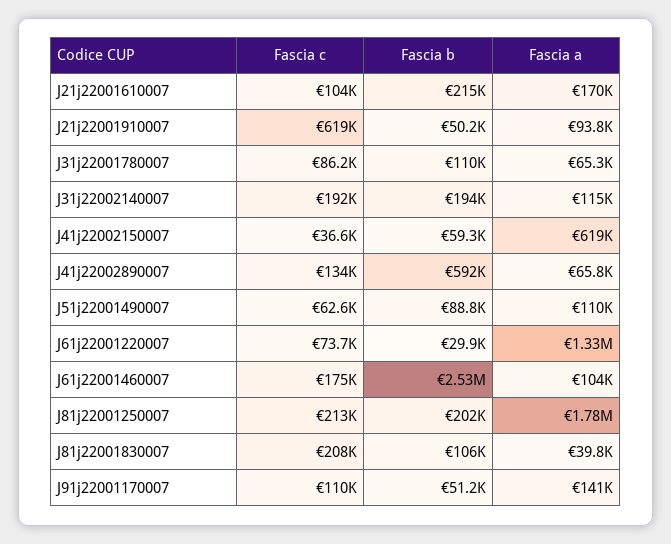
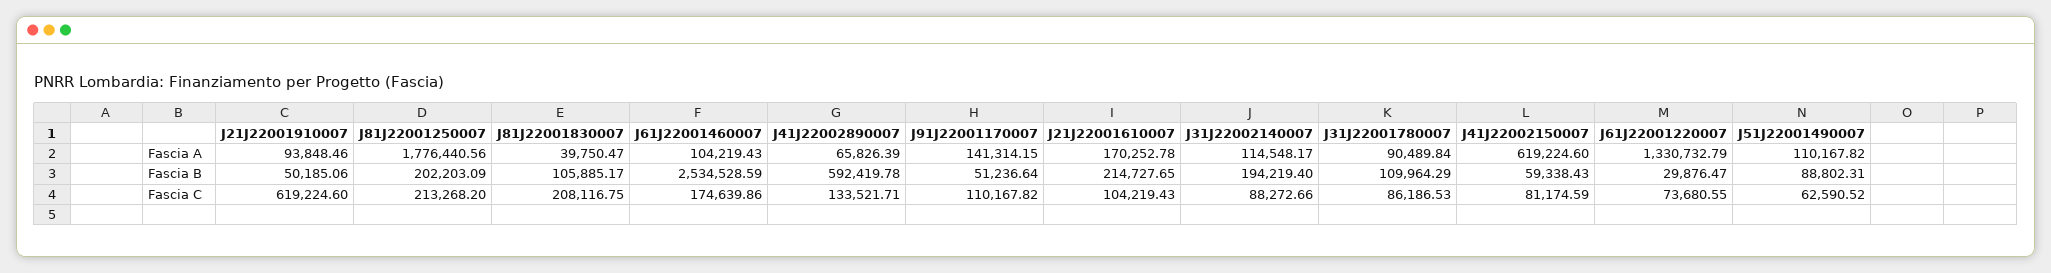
Fascia a, J31j22001780007: 65300 -> 90489.84
Fascia c, J31j22002140007: 192000 -> 88272.66
Fascia c, J41j22002150007: 36600 -> 81174.59

